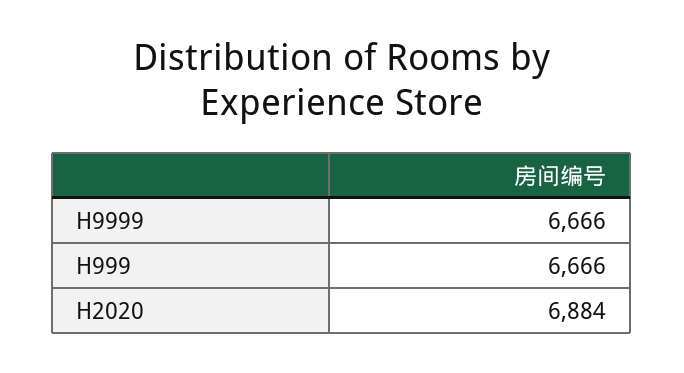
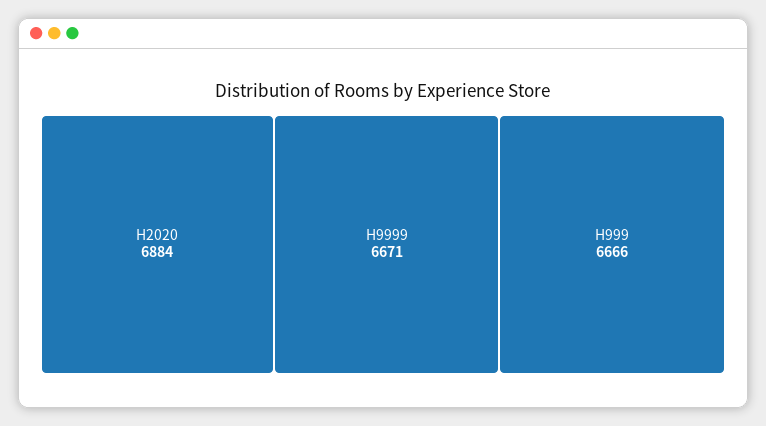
H9999: 6666 -> 6671

